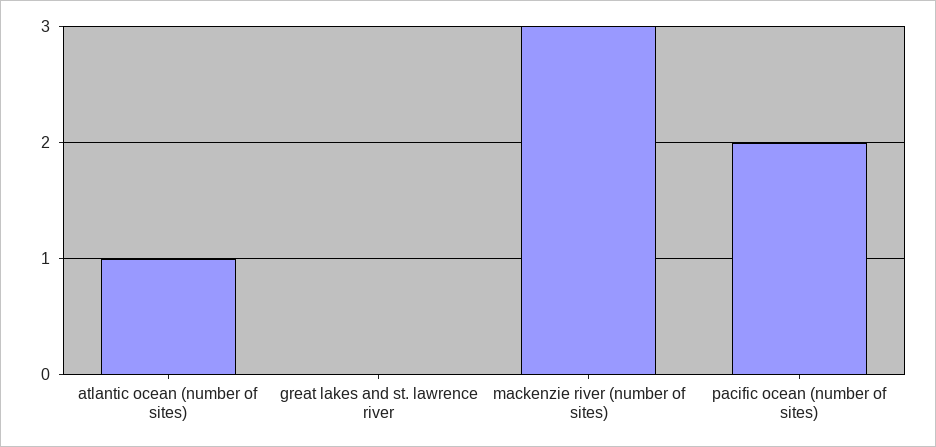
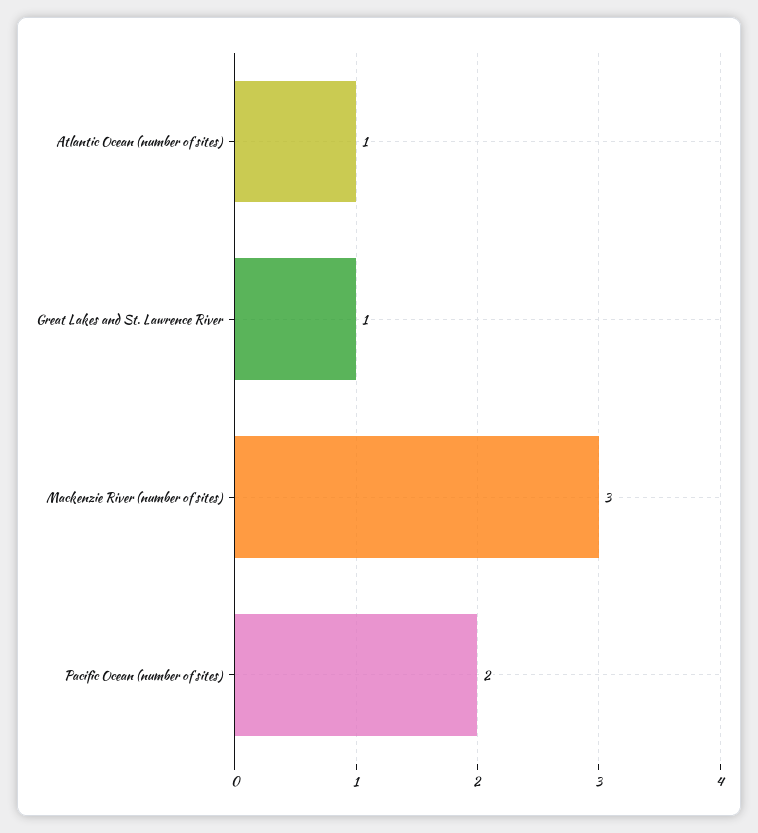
great lakes and st. lawrence river: 0 -> 1

